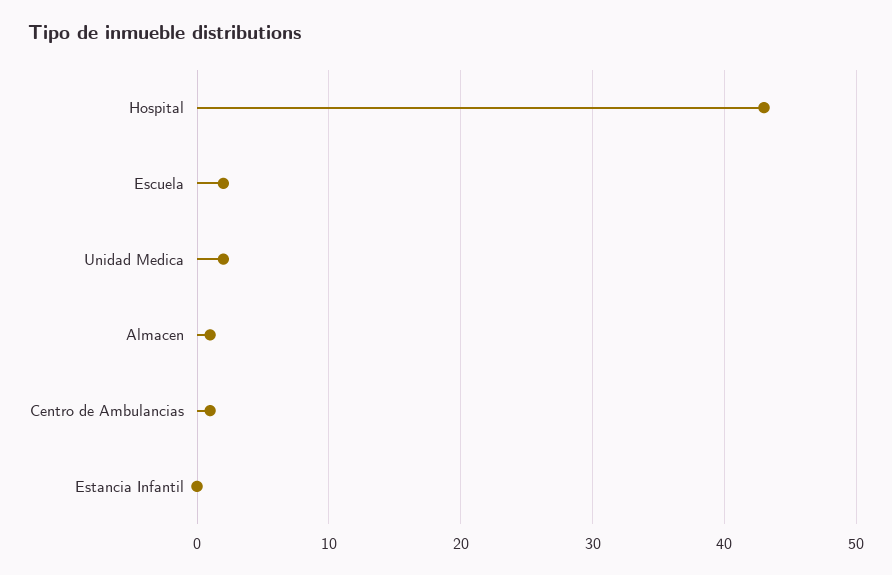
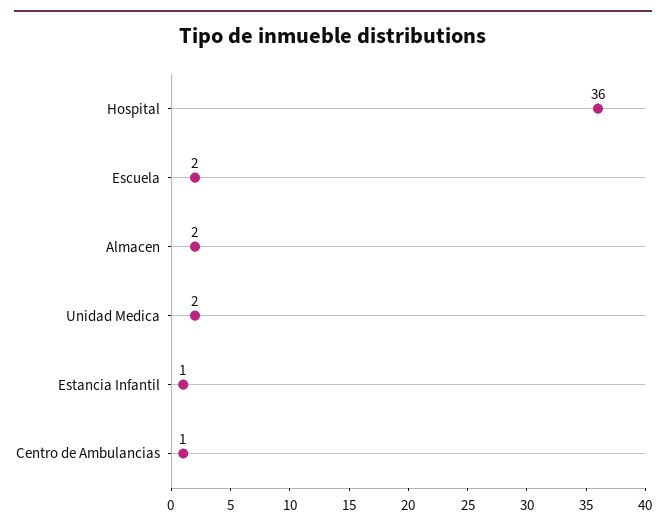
Hospital: 43 -> 36
Almacen: 1 -> 2
Estancia Infantil: 0 -> 1

